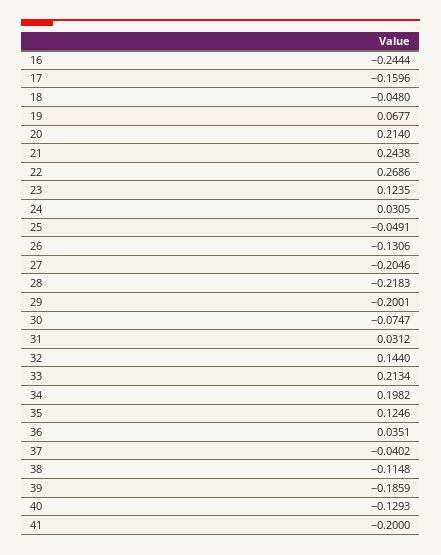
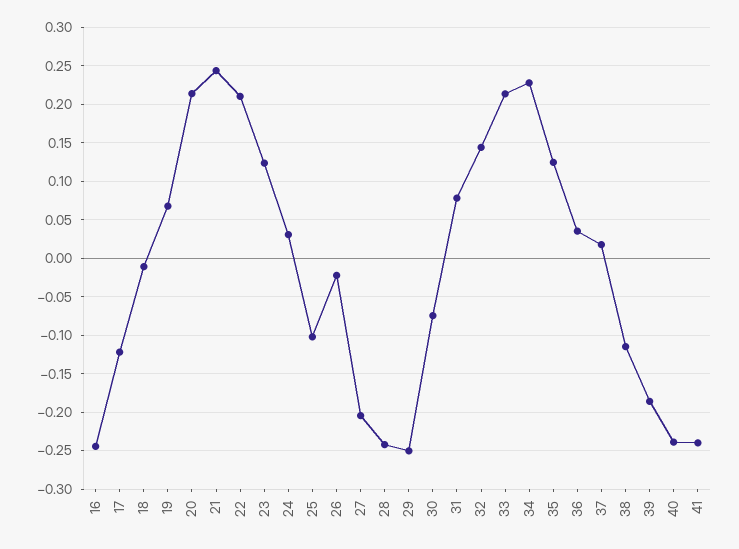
17: -0.1596 -> -0.12
18: -0.048 -> -0.01
22: 0.2686 -> 0.21
25: -0.0491 -> -0.1
26: -0.1306 -> -0.02
28: -0.2183 -> -0.24
29: -0.2001 -> -0.25
31: 0.0312 -> 0.08
34: 0.1982 -> 0.23
37: -0.0402 -> 0.02
40: -0.1293 -> -0.24
41: -0.2 -> -0.24

